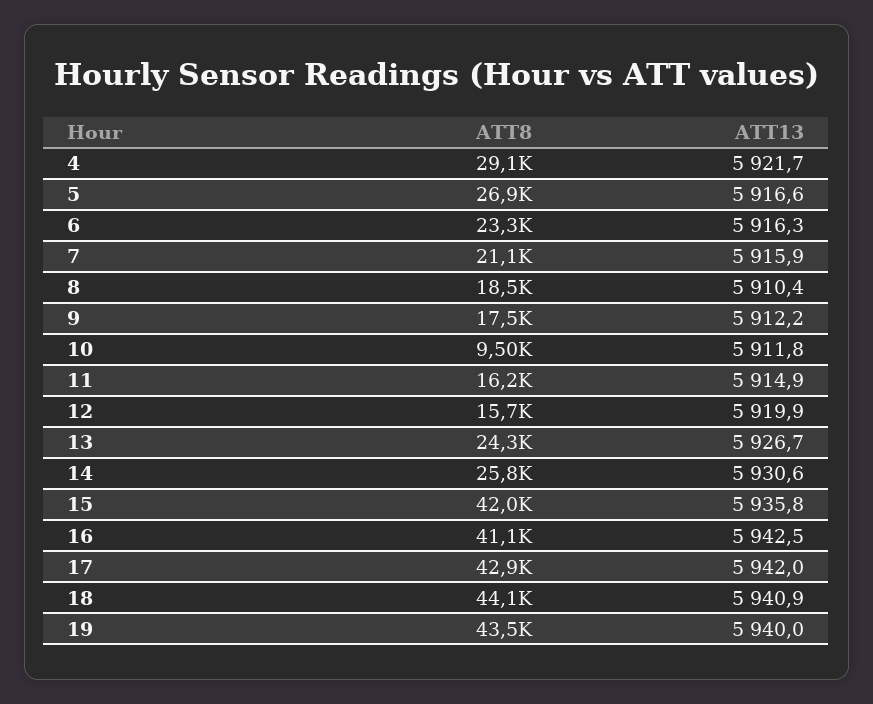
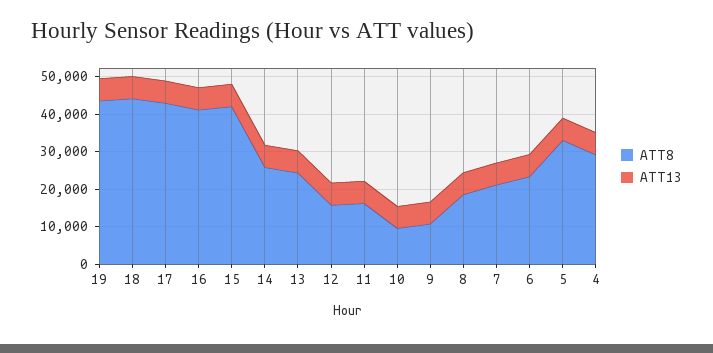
ATT8, 5: 26900 -> 32500
ATT8, 9: 17500 -> 10000

